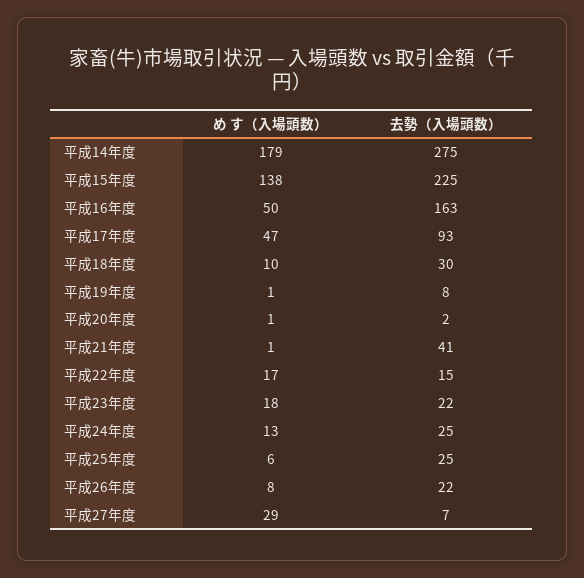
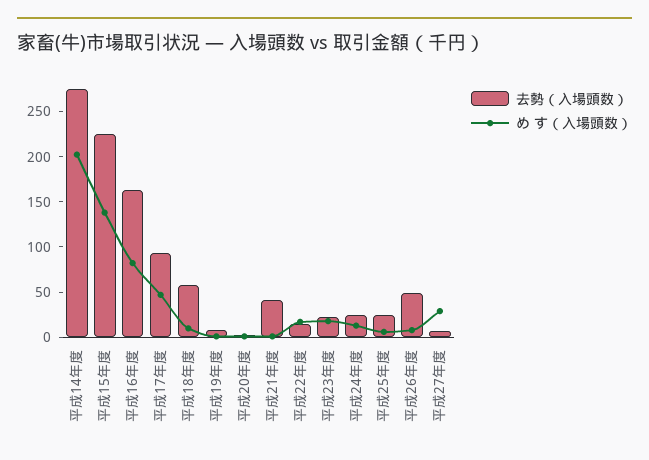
め す（入場頭数）, 平成14年度: 179 -> 200
め す（入場頭数）, 平成16年度: 50 -> 80
去勢（入場頭数）, 平成18年度: 30 -> 60
去勢（入場頭数）, 平成26年度: 22 -> 50

